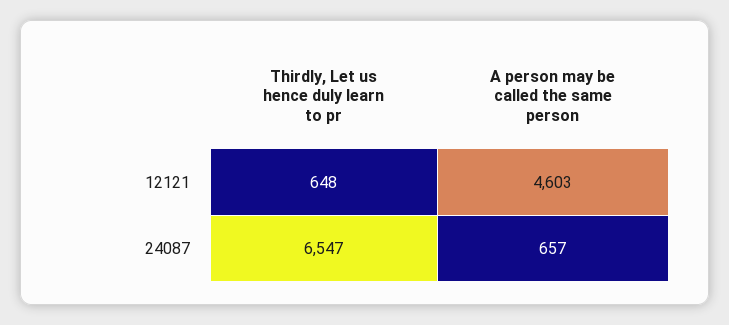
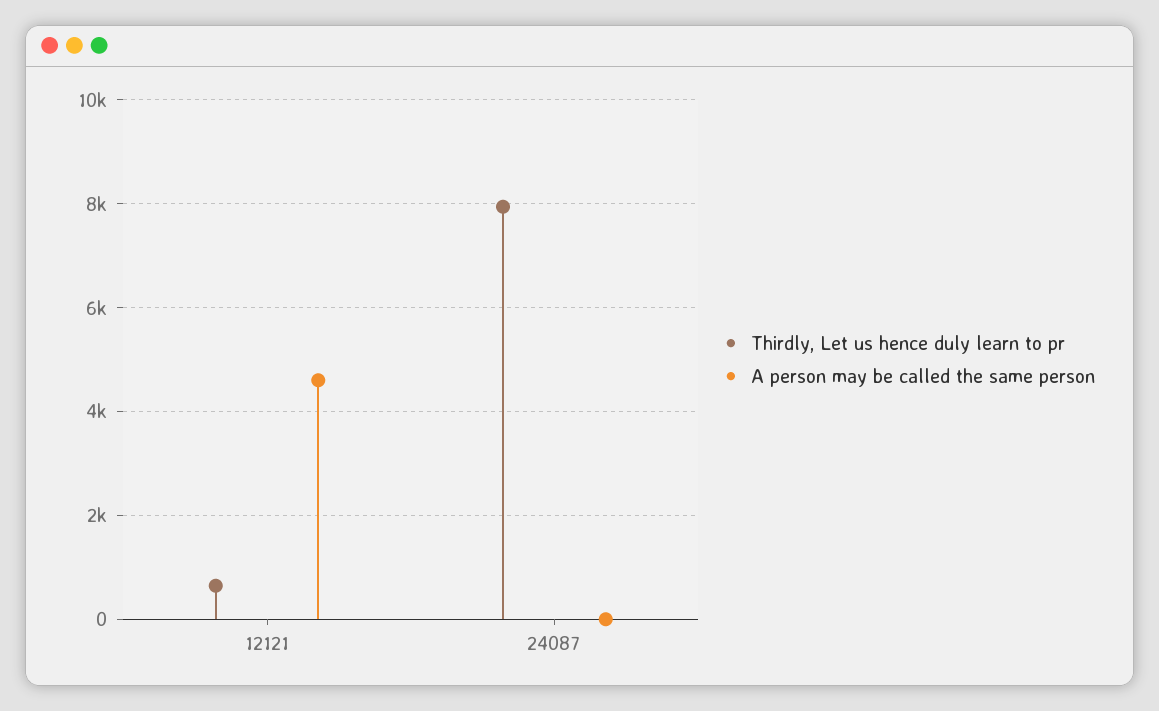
Thirdly, Let us hence duly learn to pr, 24087: 6547 -> 8000
A person may be called the same person, 24087: 657 -> 0

